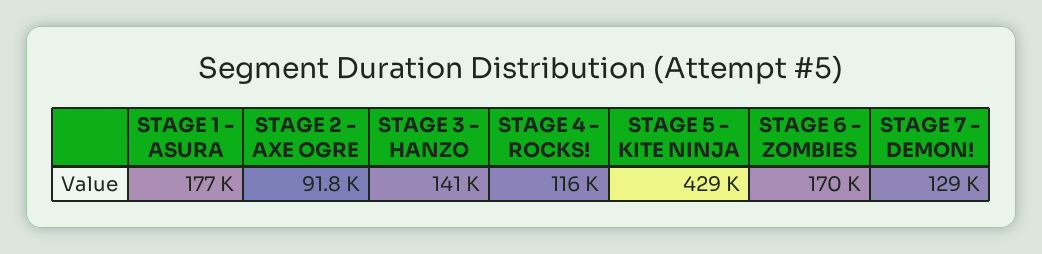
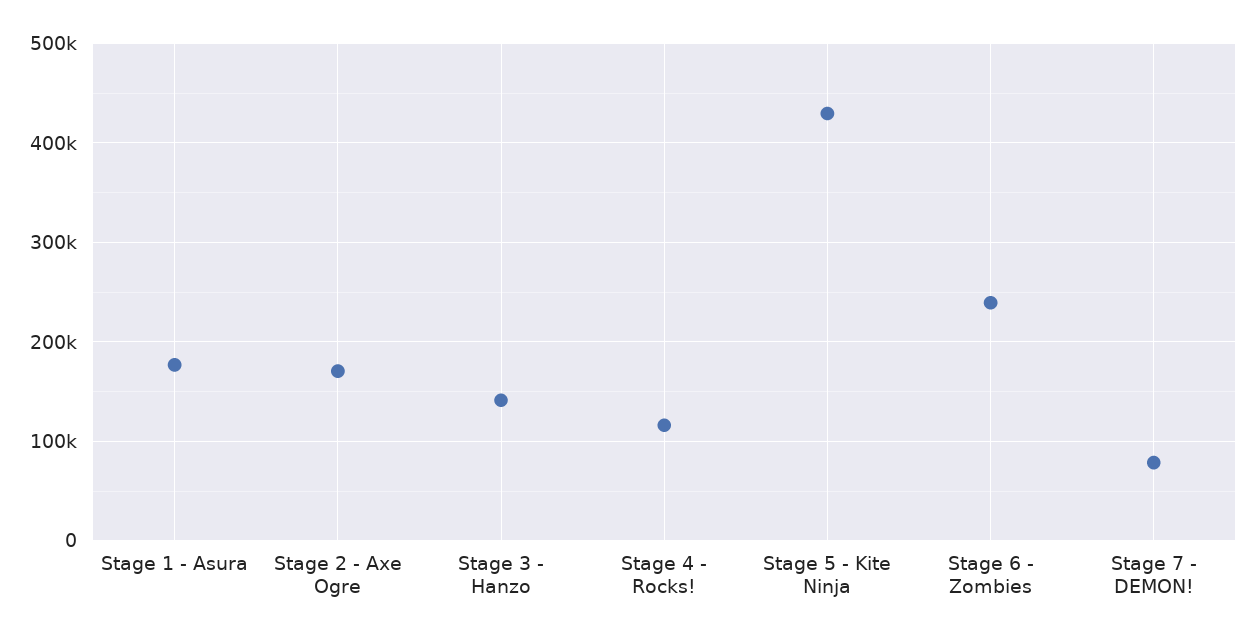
STAGE 2 - AXE OGRE: 91800 -> 170000
STAGE 6 - ZOMBIES: 170000 -> 240000
STAGE 7 - DEMON!: 129000 -> 80000

